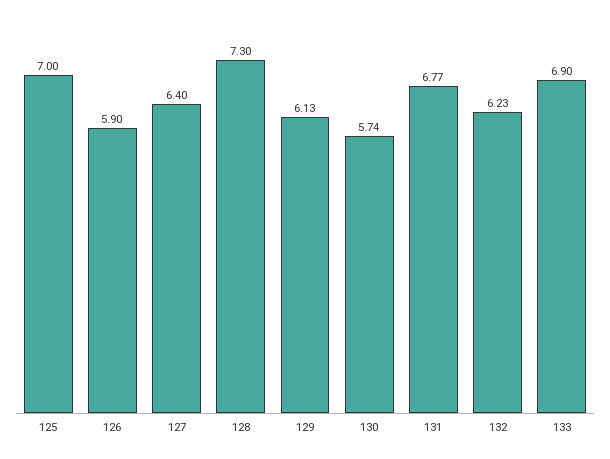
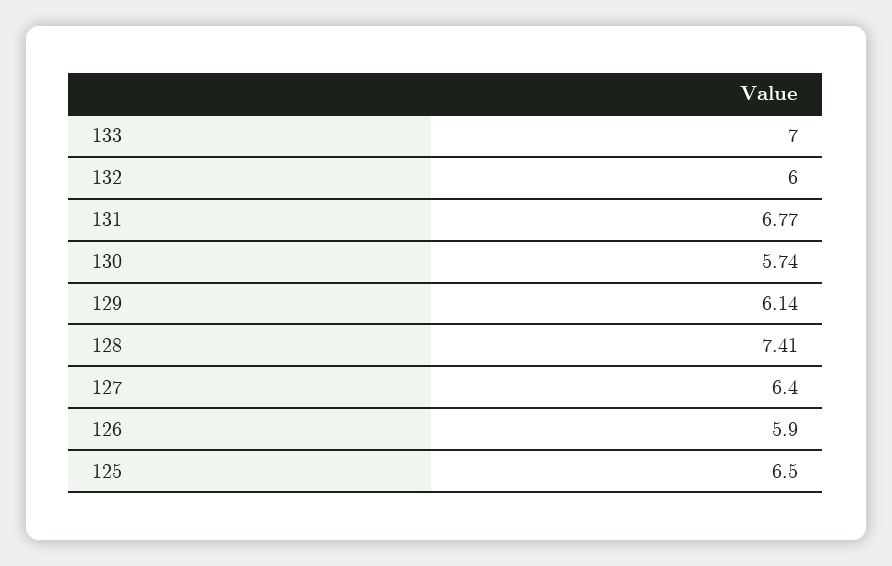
125: 7 -> 6.5
128: 7.3 -> 7.41
129: 6.13 -> 6.14
132: 6.23 -> 6
133: 6.9 -> 7

